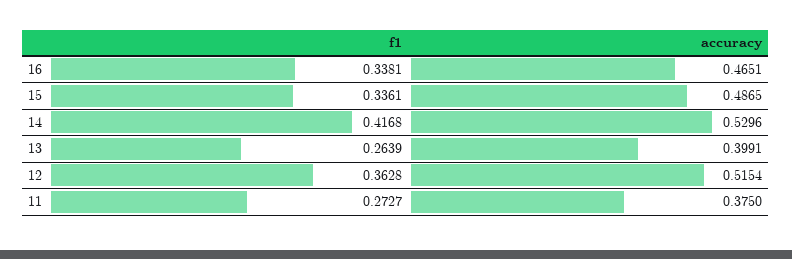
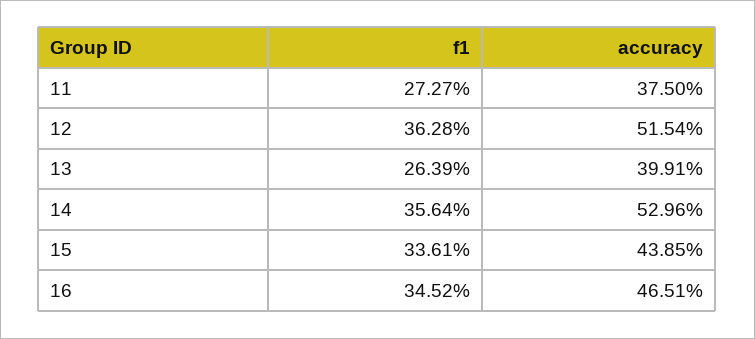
f1, 16: 0.3381 -> 0.3452
accuracy, 15: 0.4865 -> 0.4385
f1, 14: 0.4168 -> 0.3564

